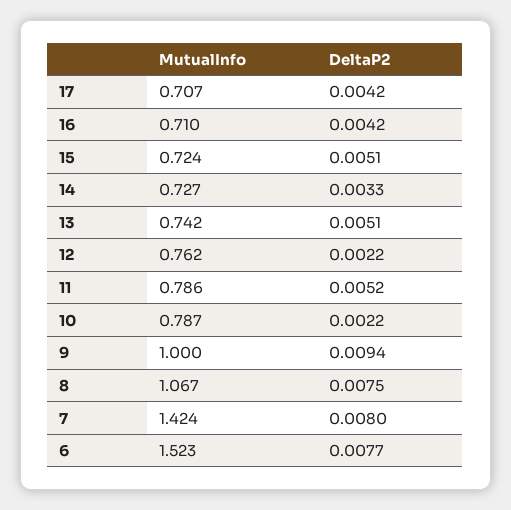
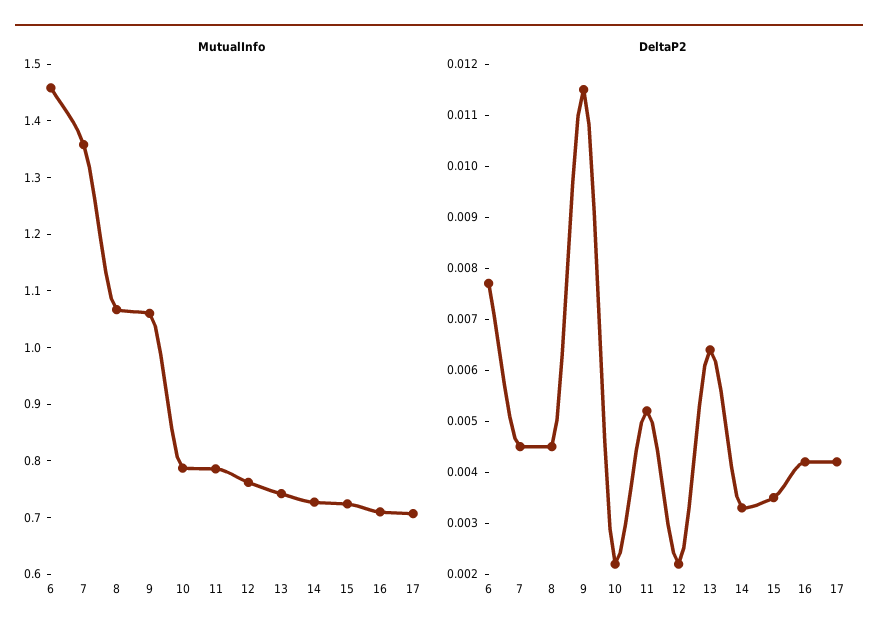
DeltaP2, 15: 0.0051 -> 0.0035
DeltaP2, 13: 0.0051 -> 0.0065
MutualInfo, 9: 1 -> 1.06
DeltaP2, 9: 0.0094 -> 0.0115
DeltaP2, 8: 0.0075 -> 0.0045
MutualInfo, 7: 1.424 -> 1.36
DeltaP2, 7: 0.008 -> 0.0045
MutualInfo, 6: 1.523 -> 1.46

